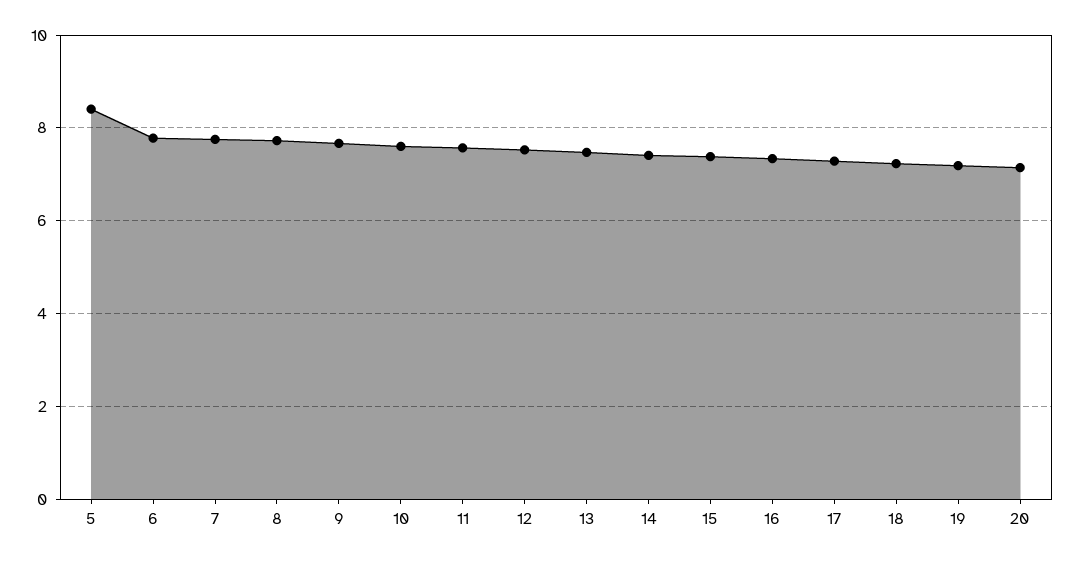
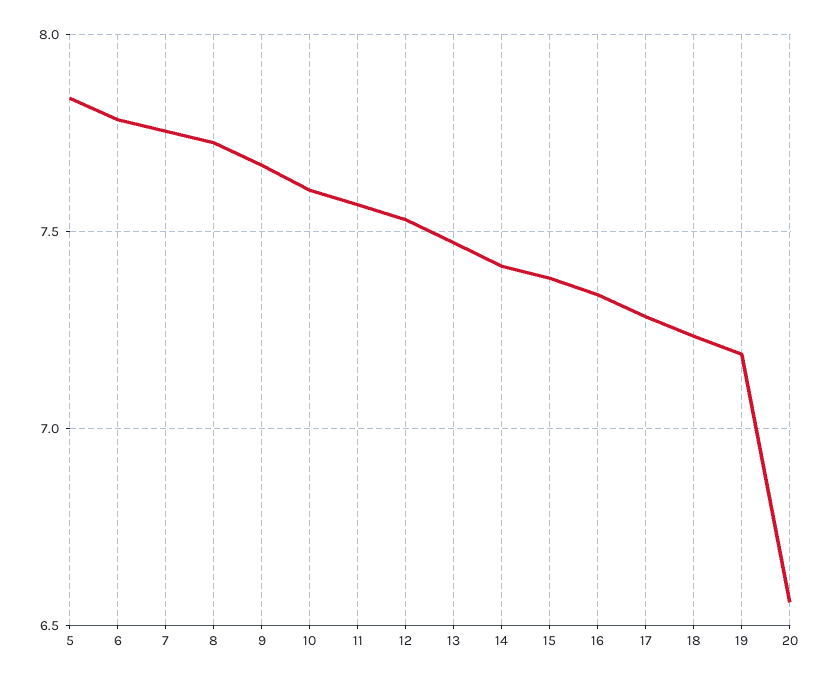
5: 8.4 -> 7.85
20: 7.2 -> 6.55

